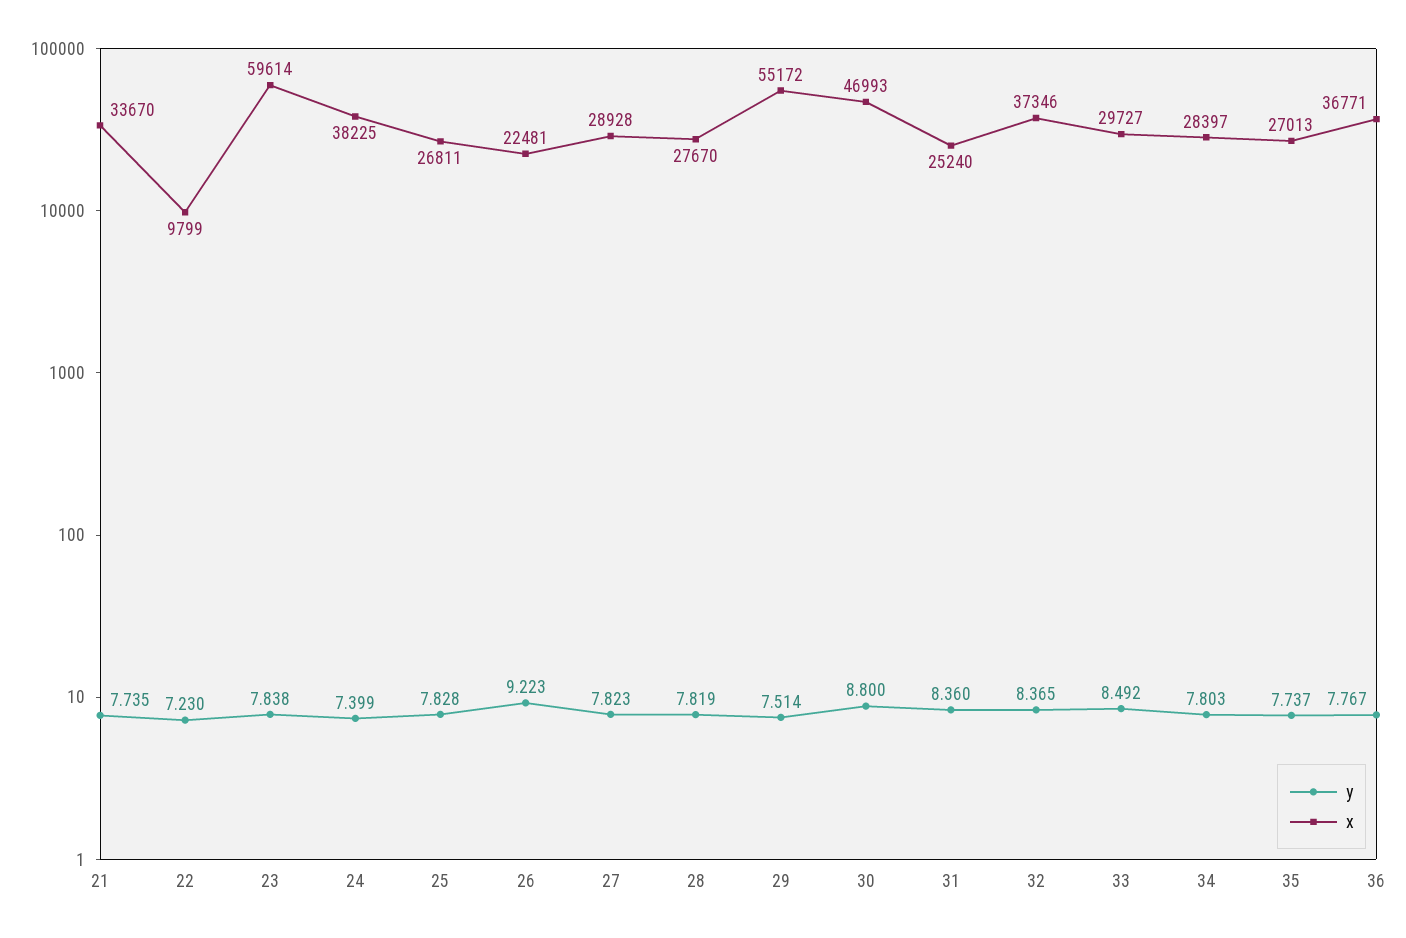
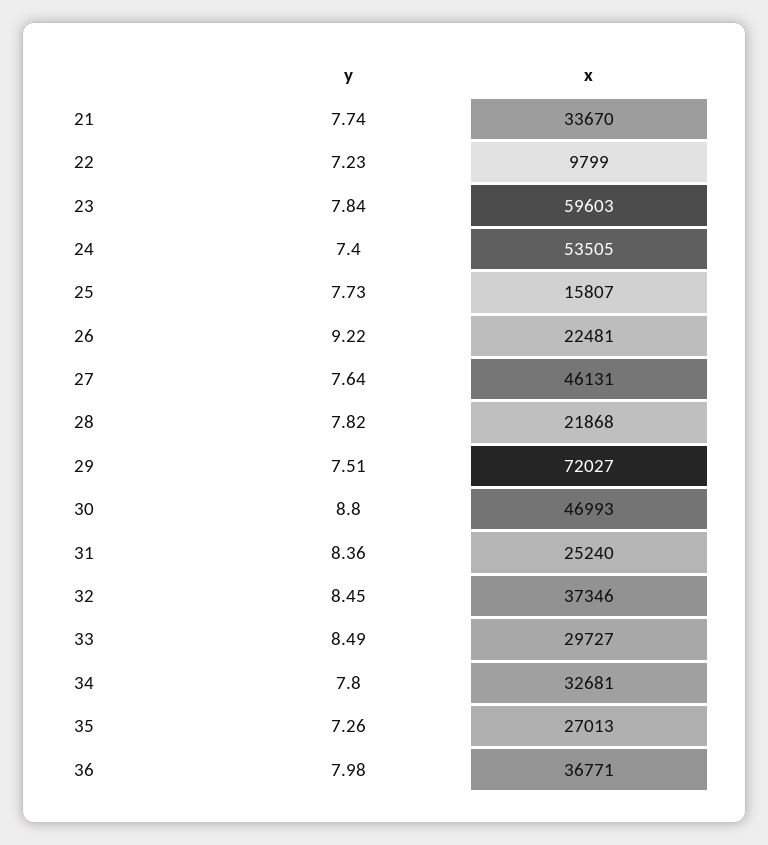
x, 23: 59614 -> 59603
x, 24: 38225 -> 53505
y, 25: 7.828 -> 7.73
x, 25: 26811 -> 15807
y, 27: 7.823 -> 7.64
x, 27: 28928 -> 46131
x, 28: 27670 -> 21868
x, 29: 55172 -> 72027
y, 32: 8.365 -> 8.45
x, 34: 28397 -> 32681
y, 35: 7.737 -> 7.26
y, 36: 7.767 -> 7.98

